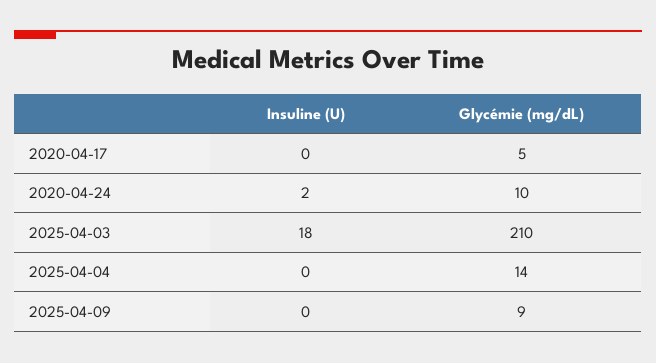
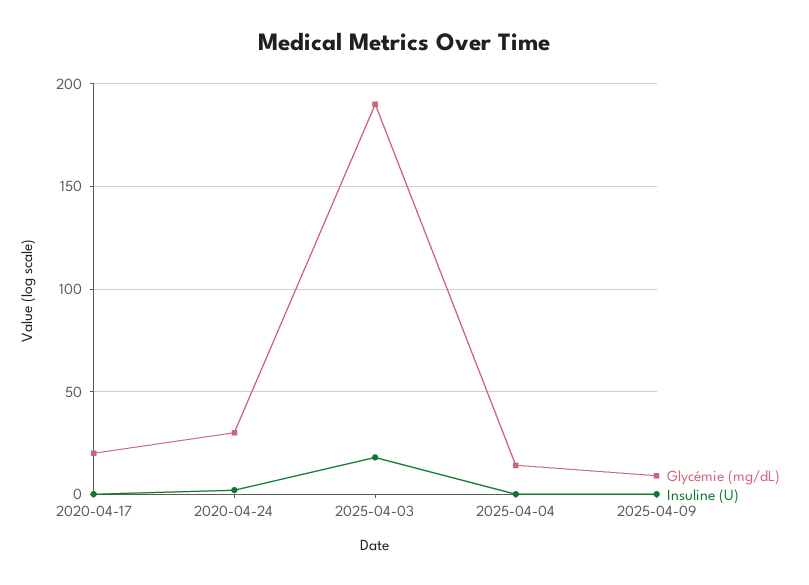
Glycémie (mg/dL), 2020-04-17: 5 -> 20
Glycémie (mg/dL), 2020-04-24: 10 -> 30
Glycémie (mg/dL), 2025-04-03: 210 -> 190

